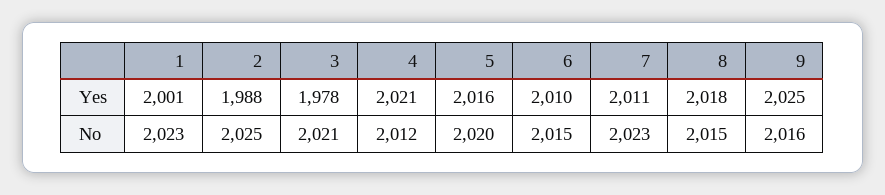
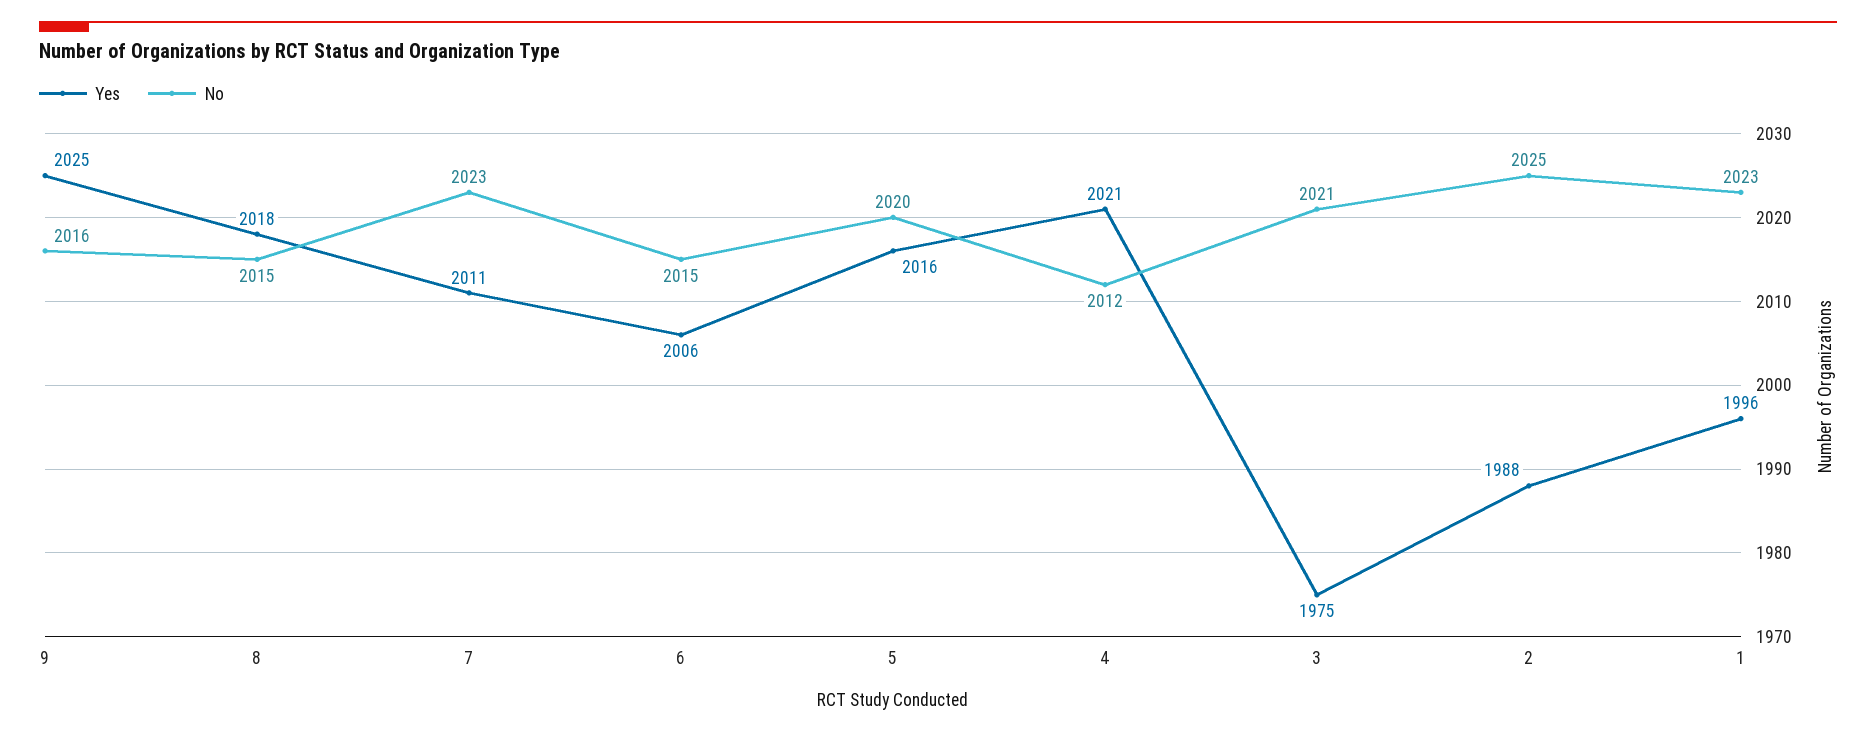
Yes, 1: 2001 -> 1996
Yes, 3: 1978 -> 1975
Yes, 6: 2010 -> 2006

